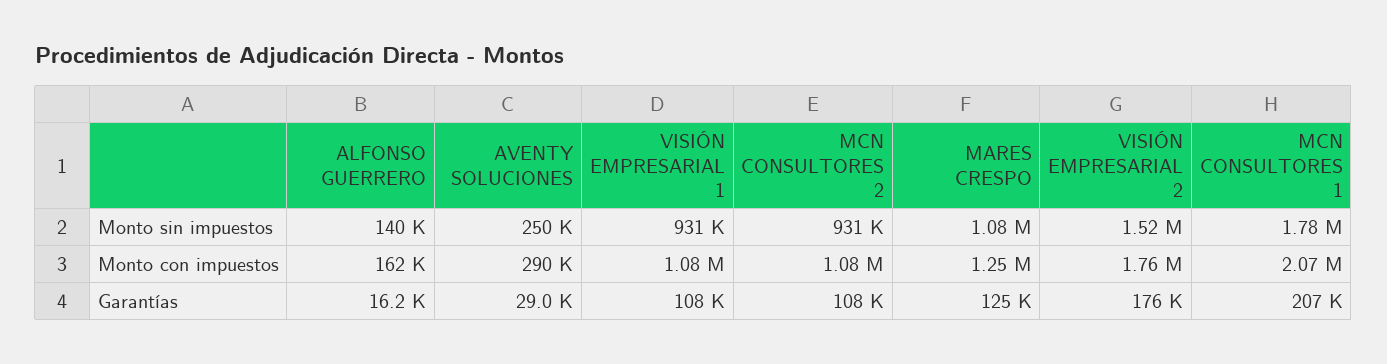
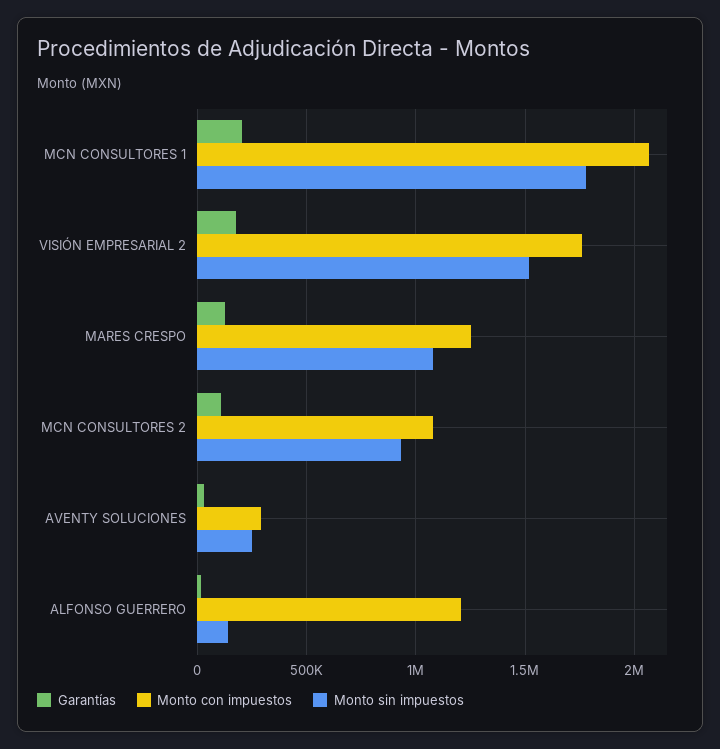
Monto sin impuestos, VISIÓN EMPRESARIAL 1: 931000 -> none
Monto con impuestos, ALFONSO GUERRERO: 162000 -> 1200000
Monto con impuestos, VISIÓN EMPRESARIAL 1: 1080000 -> none
Garantías, VISIÓN EMPRESARIAL 1: 108000 -> none

